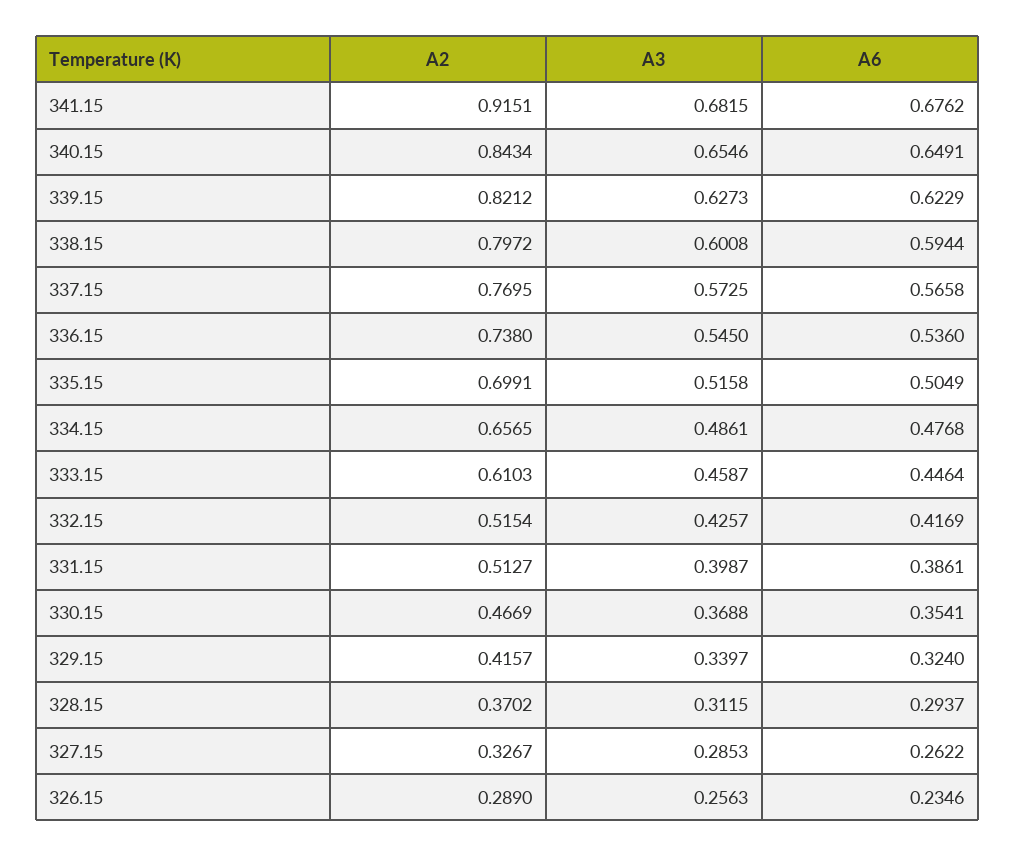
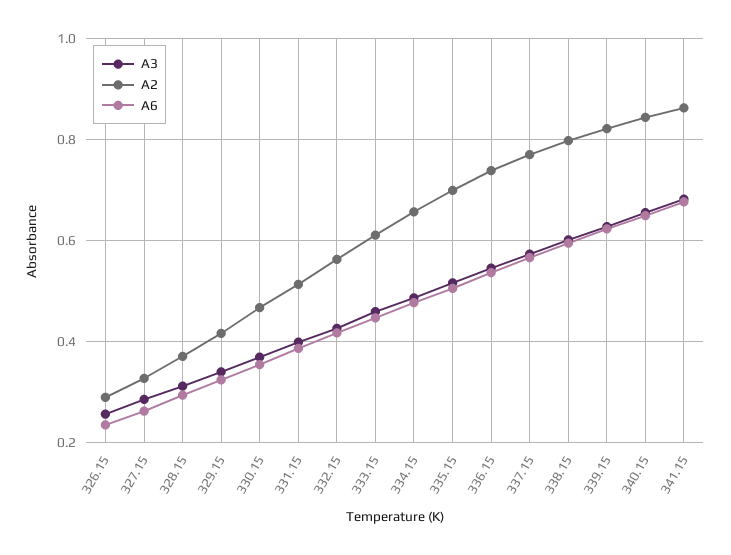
A2, 341.15: 0.9151 -> 0.86
A2, 332.15: 0.5154 -> 0.56

